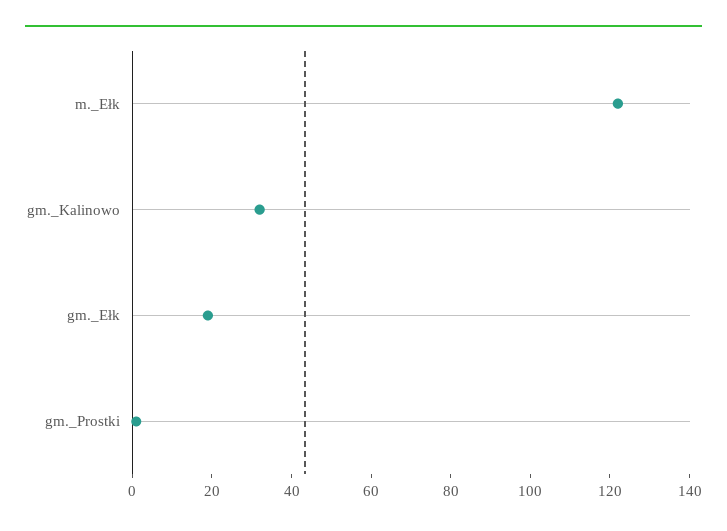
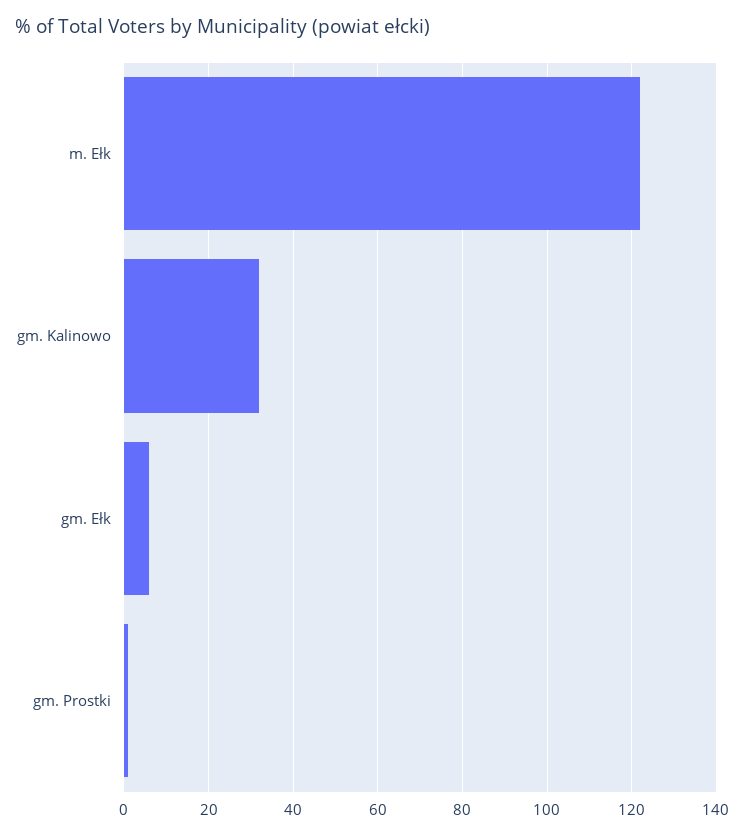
gm._Ełk: 20 -> 5

